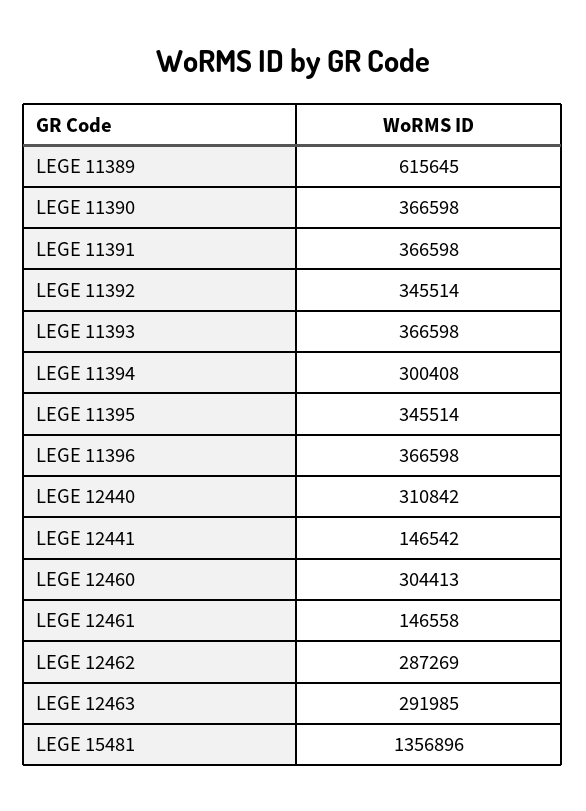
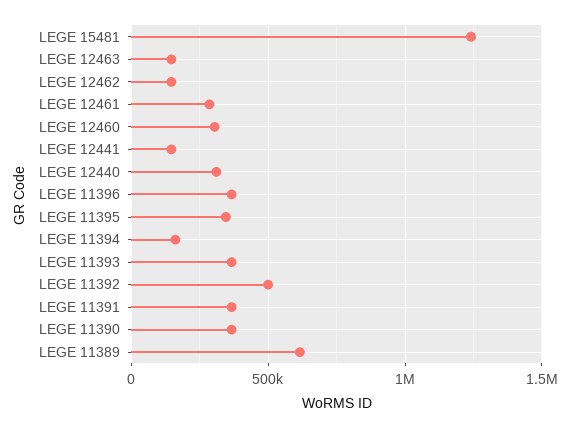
LEGE 11392: 345514 -> 500000
LEGE 11394: 300408 -> 150000
LEGE 12461: 146558 -> 300000
LEGE 12462: 287269 -> 150000
LEGE 12463: 291985 -> 150000
LEGE 15481: 1356896 -> 1250000

